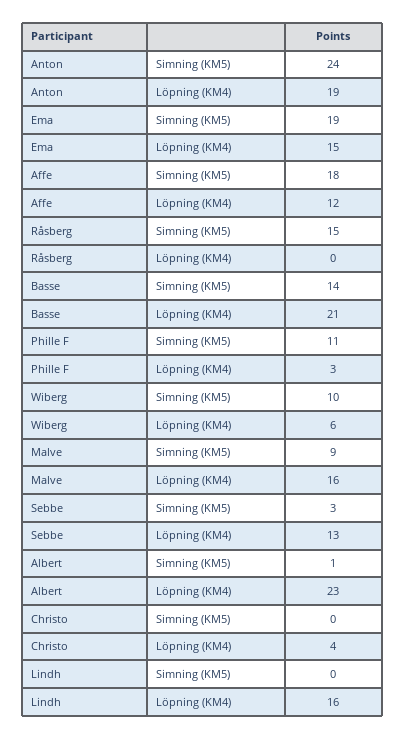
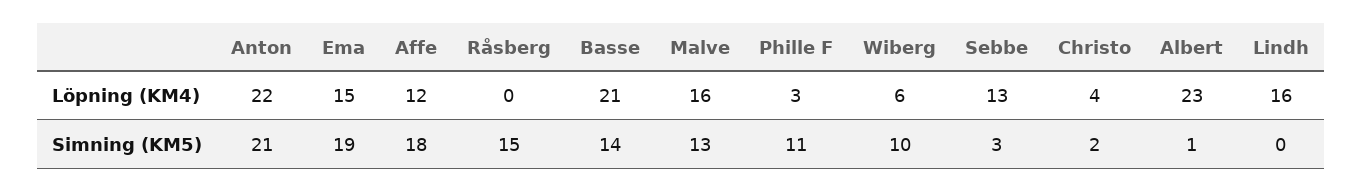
Anton, Simning (KM5): 24 -> 21
Anton, Löpning (KM4): 19 -> 22
Malve, Simning (KM5): 9 -> 13
Christo, Simning (KM5): 0 -> 2

